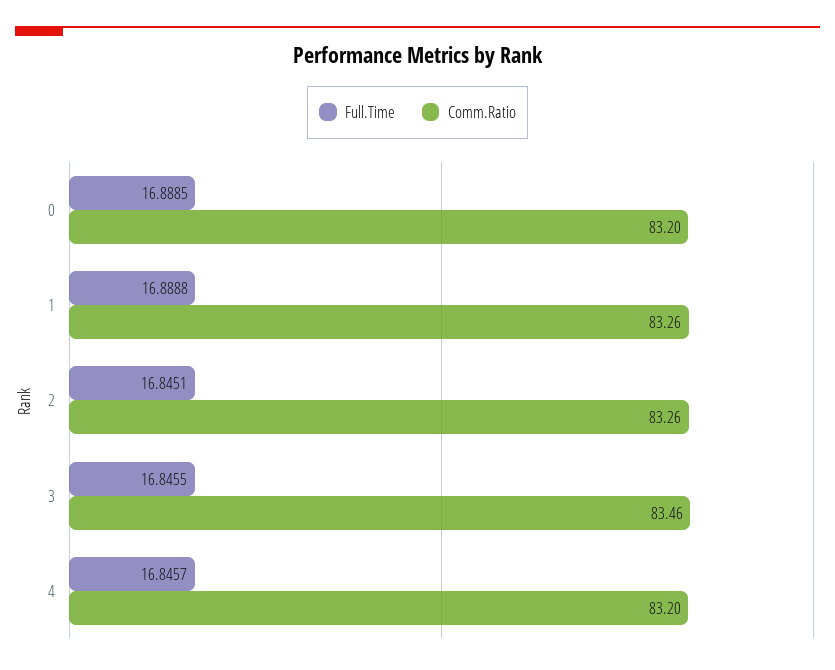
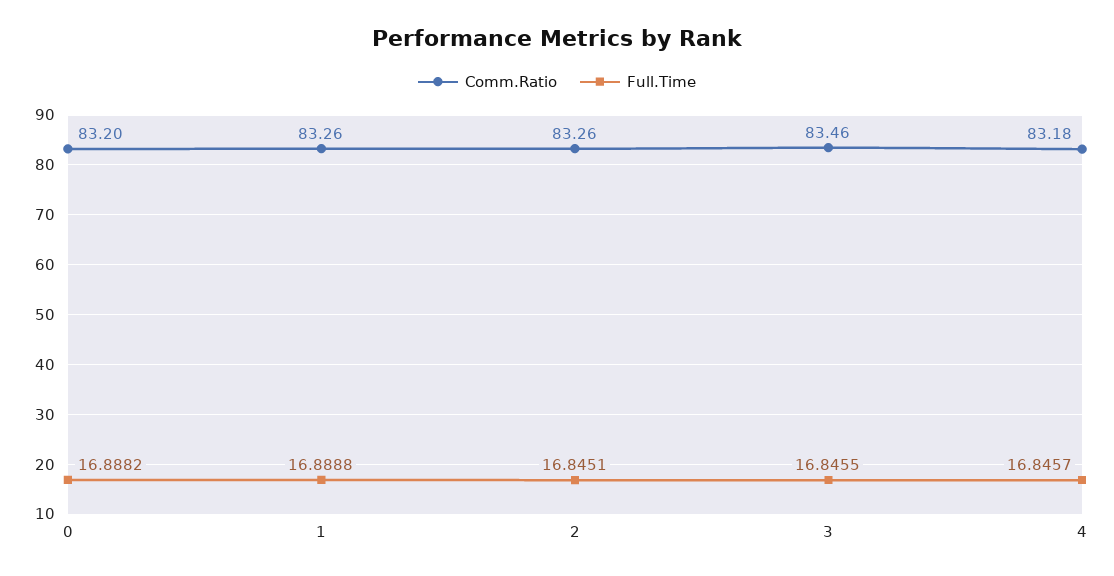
Full.Time, 0: 16.8885 -> 16.8882
Comm.Ratio, 4: 83.2 -> 83.18

